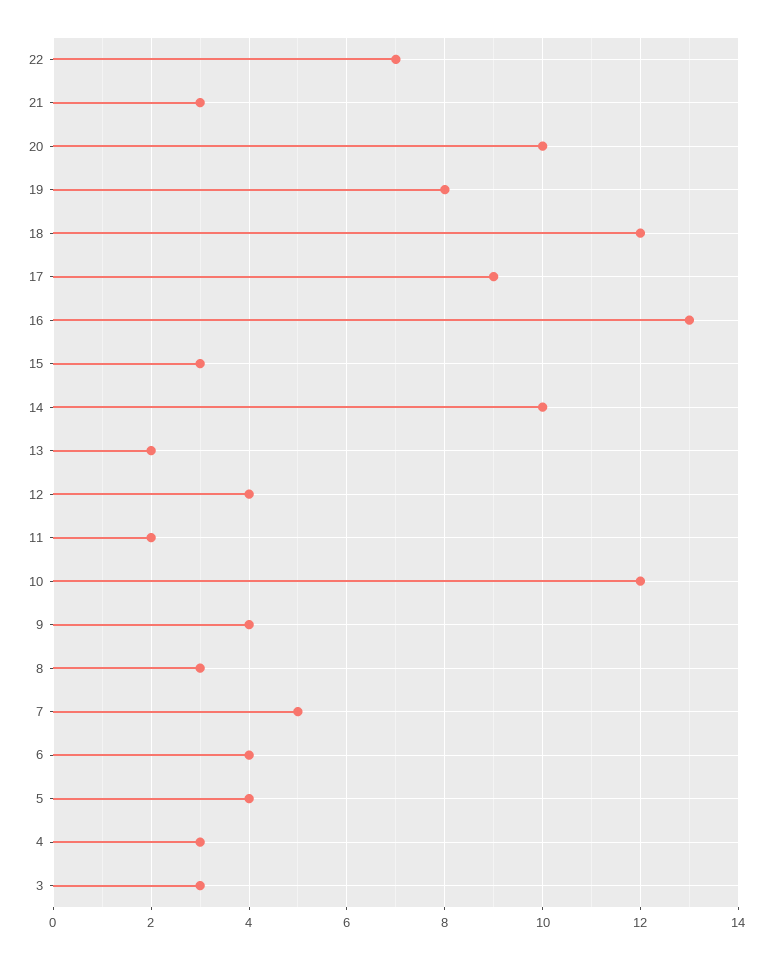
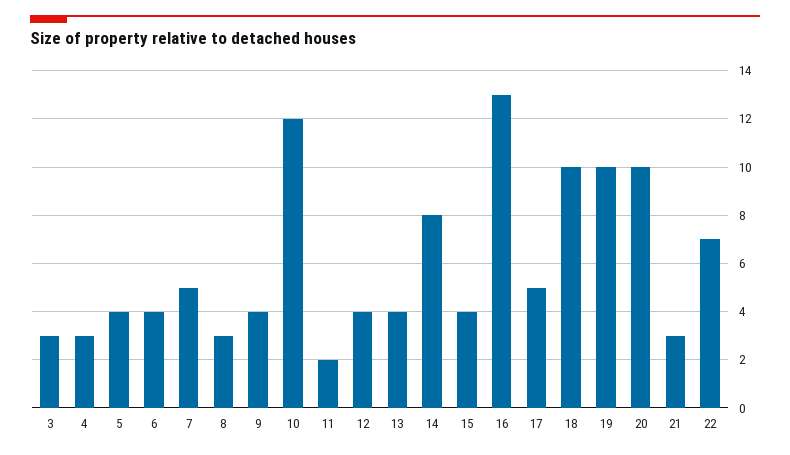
19: 8 -> 10
18: 12 -> 10
17: 9 -> 5
15: 3 -> 4
14: 10 -> 8
13: 2 -> 4

